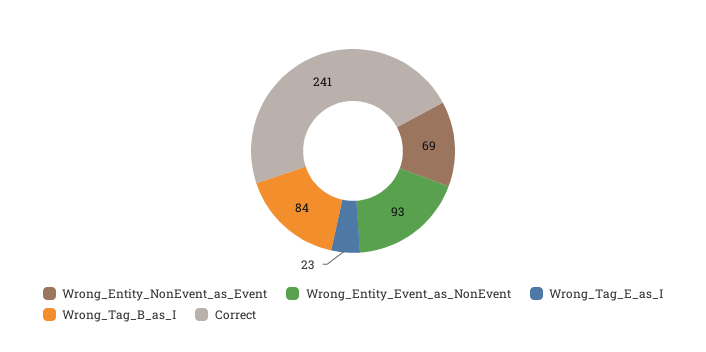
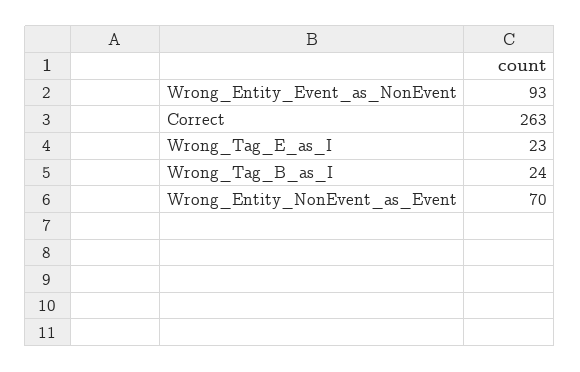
Wrong_Entity_NonEvent_as_Event: 69 -> 70
Wrong_Tag_B_as_I: 84 -> 24
Correct: 241 -> 263

